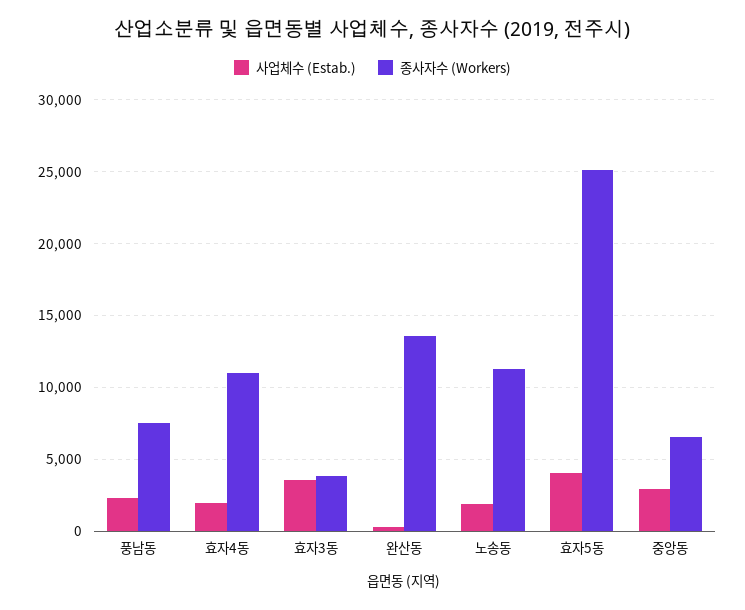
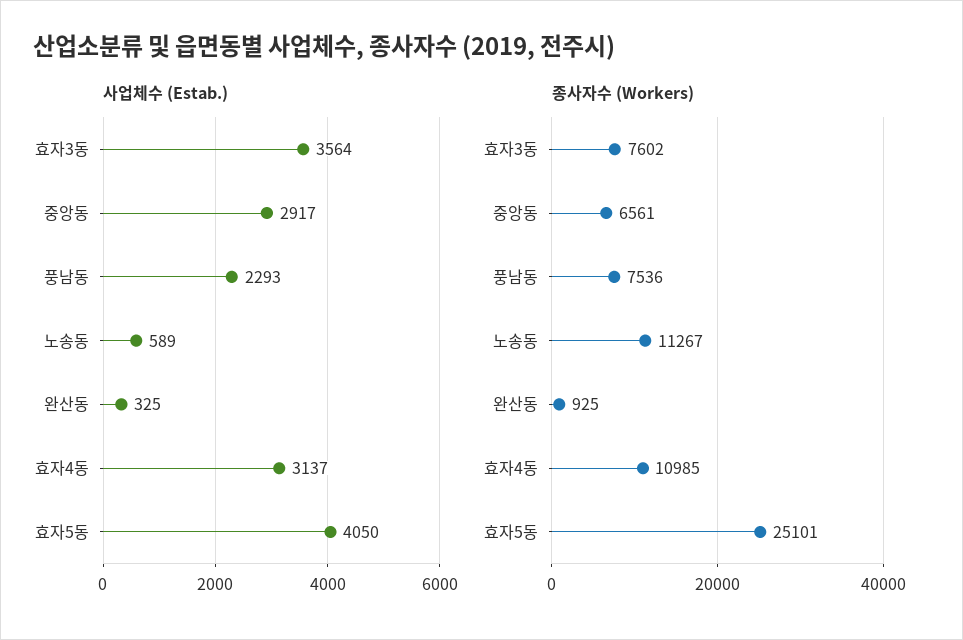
사업체수 (Estab.), 효자4동: 2000 -> 3137
종사자수 (Workers), 효자3동: 4000 -> 7602
종사자수 (Workers), 완산동: 13500 -> 925
사업체수 (Estab.), 노송동: 2000 -> 589

